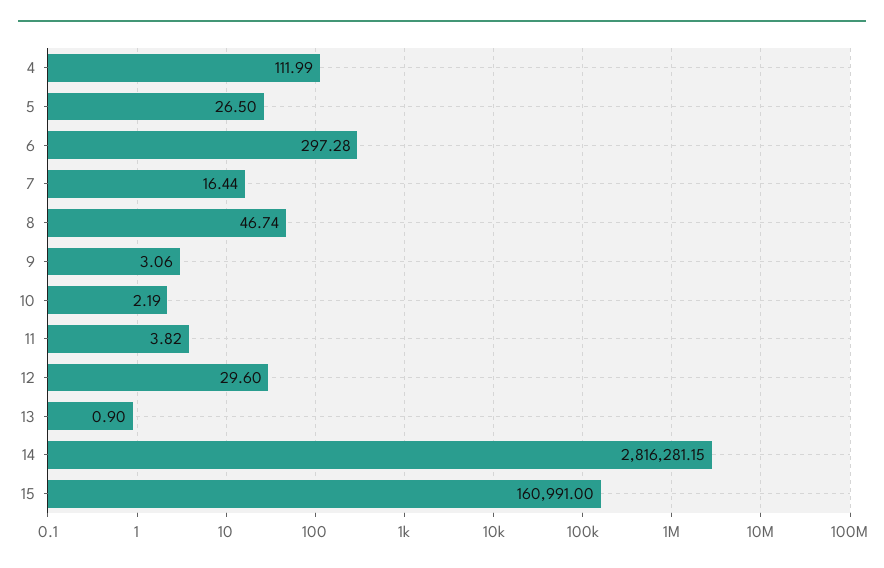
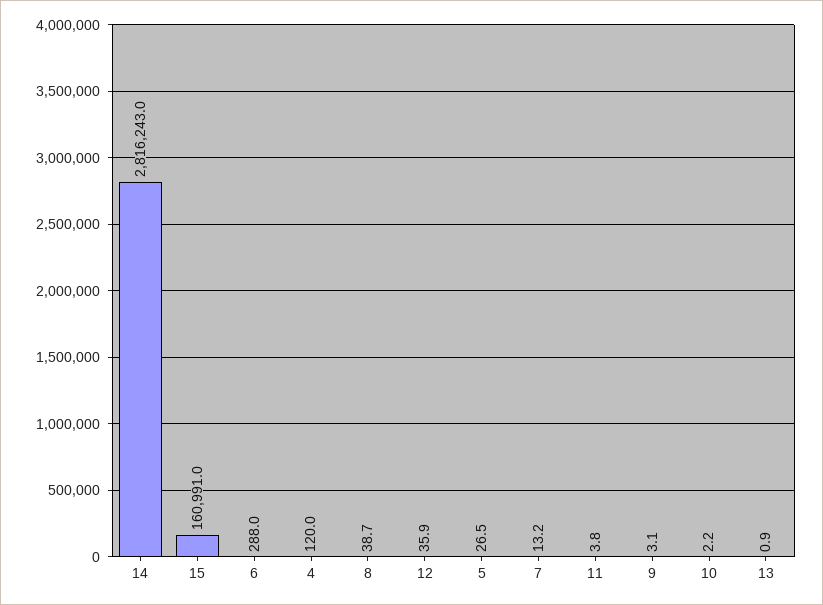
4: 111.99 -> 120
6: 297.28 -> 288
7: 16.44 -> 13.2
8: 46.74 -> 38.7
12: 29.6 -> 35.9
14: 2816281.15 -> 2816243

